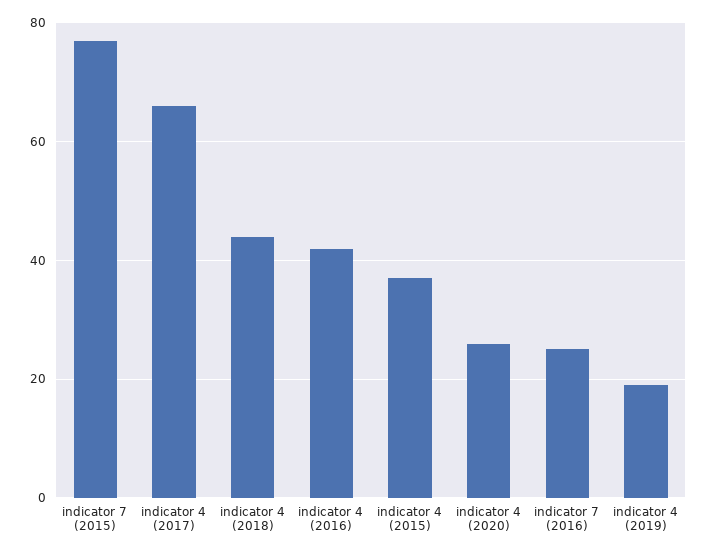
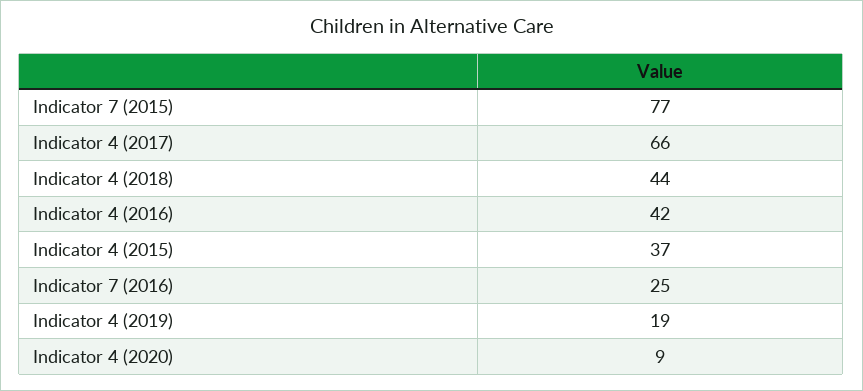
indicator 4 (2020): 25 -> 9

